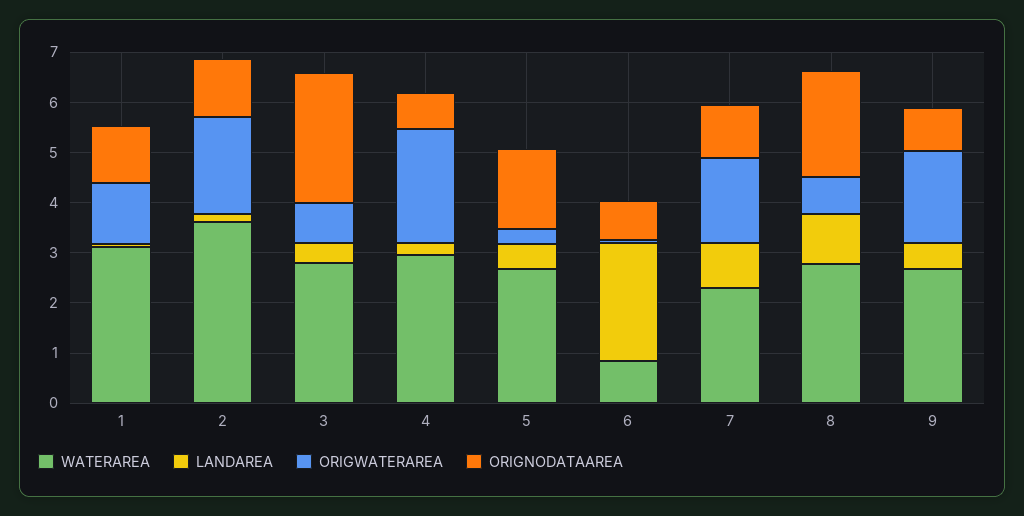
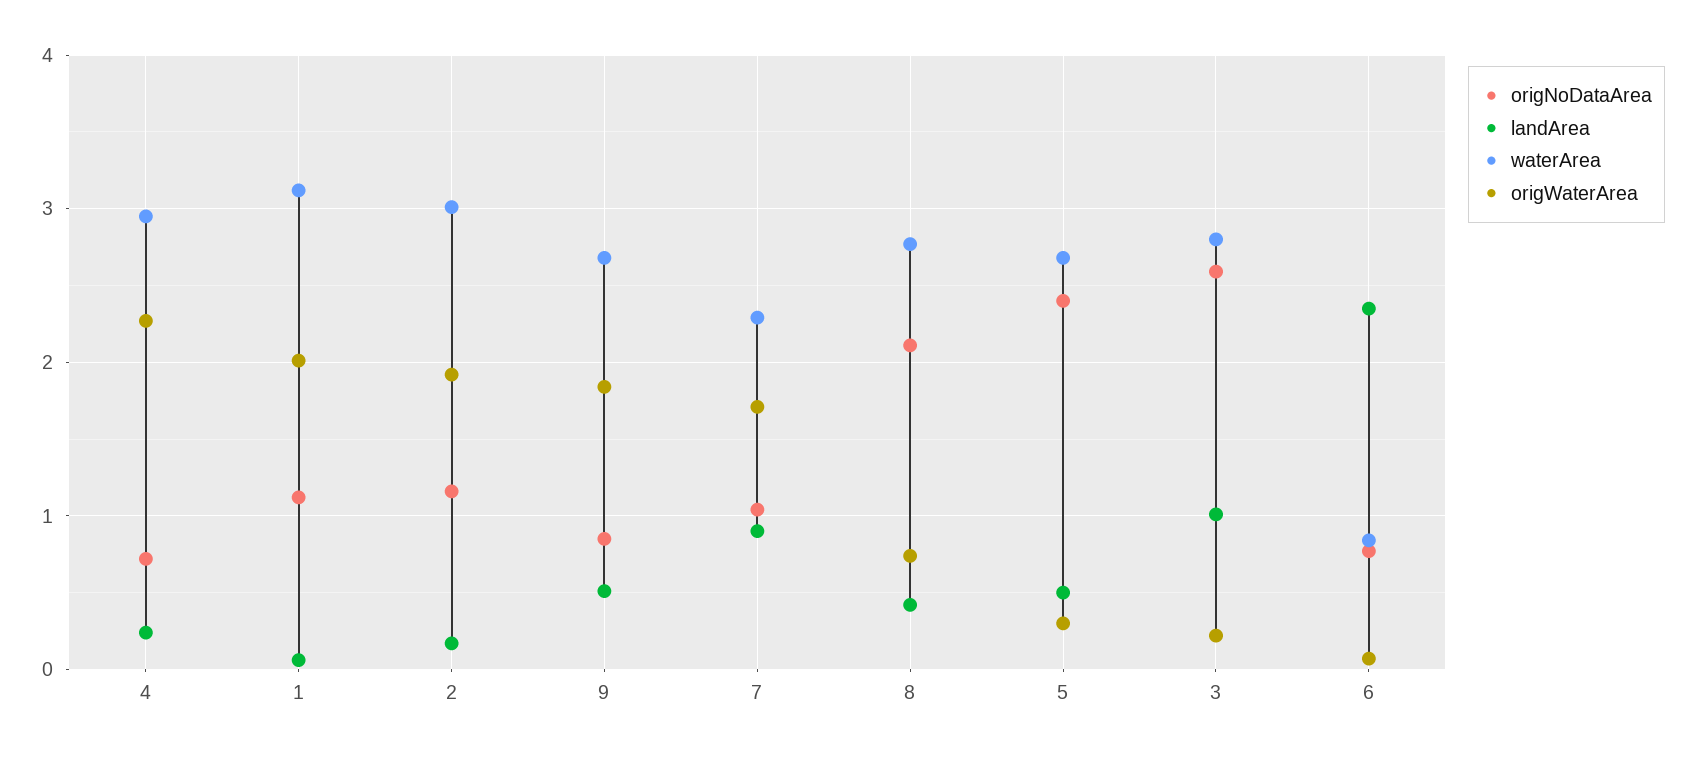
ORIGWATERAREA, 1: 1.2 -> 2
WATERAREA, 2: 3.6 -> 3
LANDAREA, 3: 0.4 -> 1
ORIGWATERAREA, 3: 0.8 -> 0.2
ORIGNODATAAREA, 5: 1.6 -> 2.4
LANDAREA, 8: 1 -> 0.4

